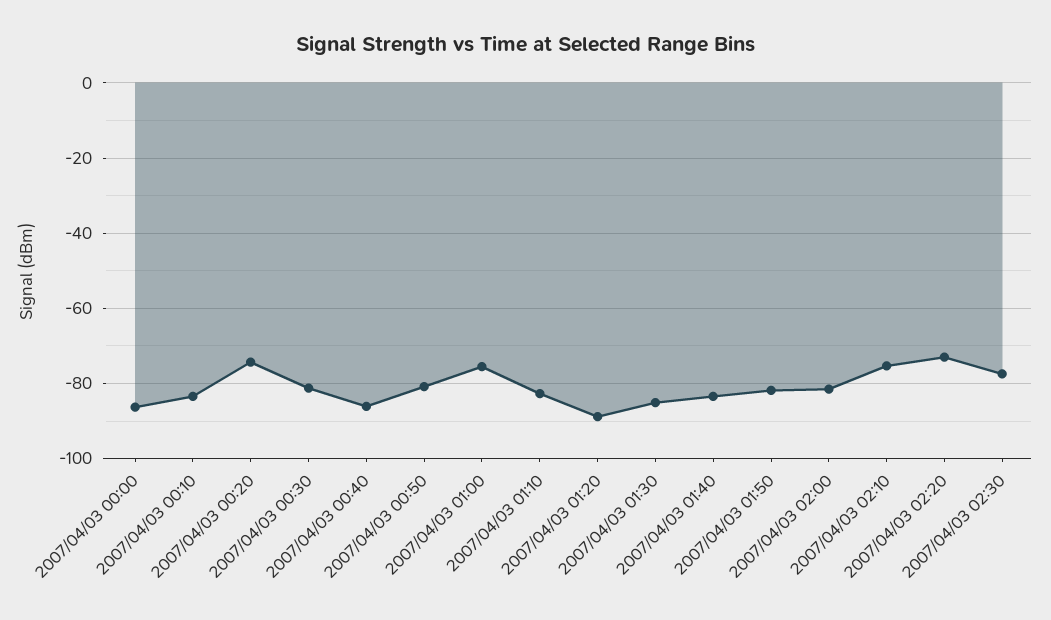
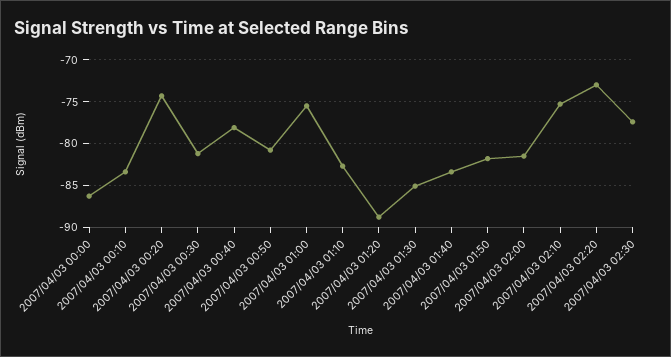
2007/04/03 00:40: -86 -> -78

